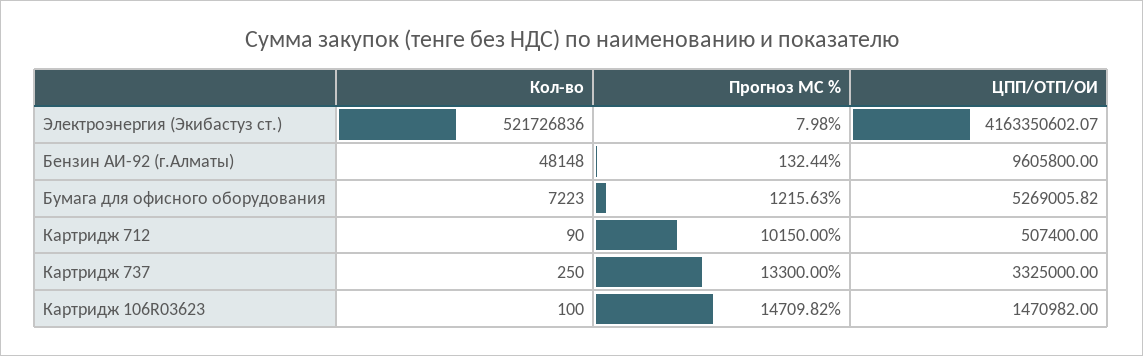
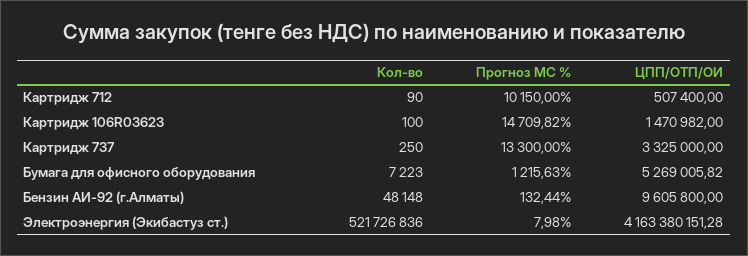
ЦПП/ОТП/ОИ, Электроэнергия (Экибастуз ст.): 4163350602.07 -> 4163380151.28

